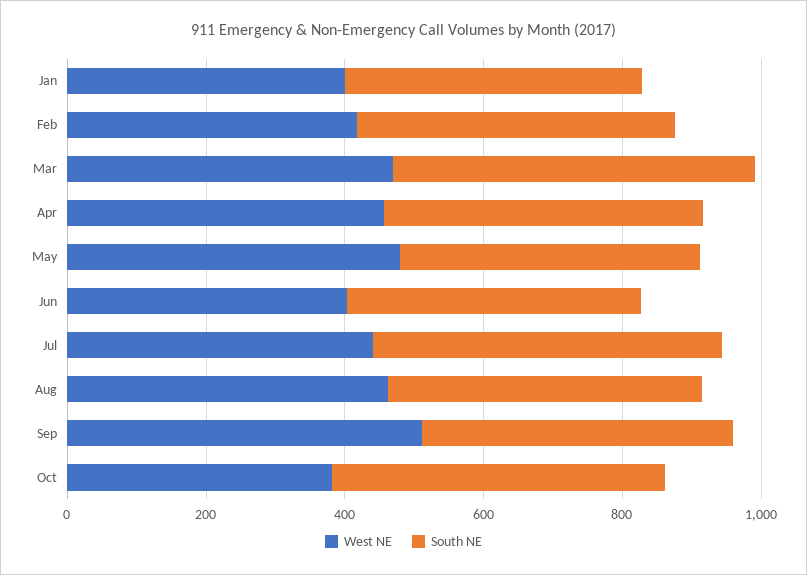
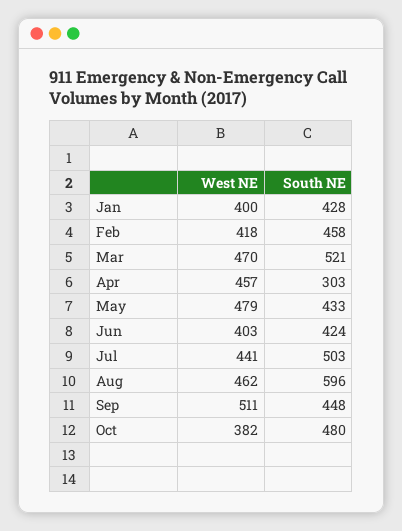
South NE, Apr: 450 -> 303
South NE, Aug: 450 -> 596

